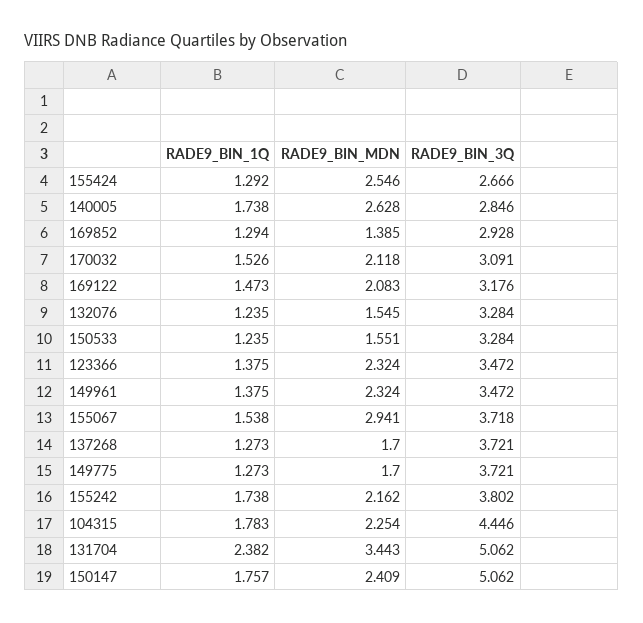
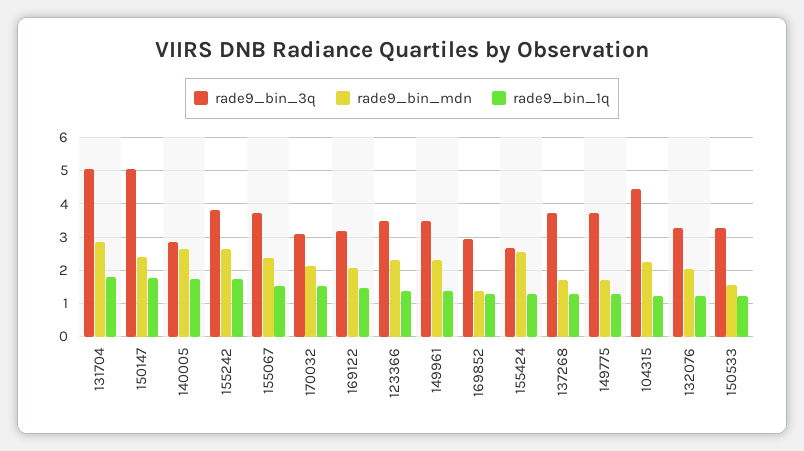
RADE9_BIN_MDN, 132076: 1.545 -> 2
RADE9_BIN_MDN, 155067: 2.941 -> 2.4
RADE9_BIN_MDN, 155242: 2.162 -> 2.6
RADE9_BIN_1Q, 104315: 1.783 -> 1.2
RADE9_BIN_1Q, 131704: 2.382 -> 1.8
RADE9_BIN_MDN, 131704: 3.443 -> 2.8

